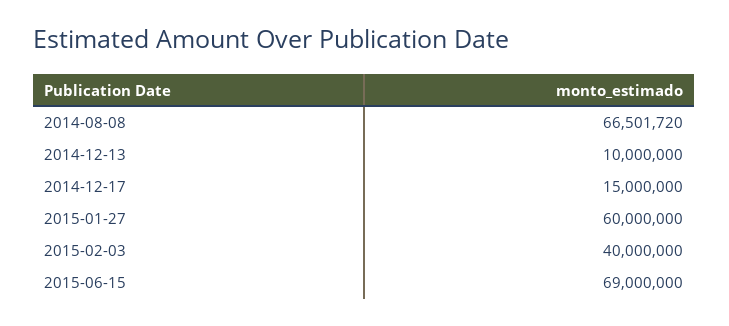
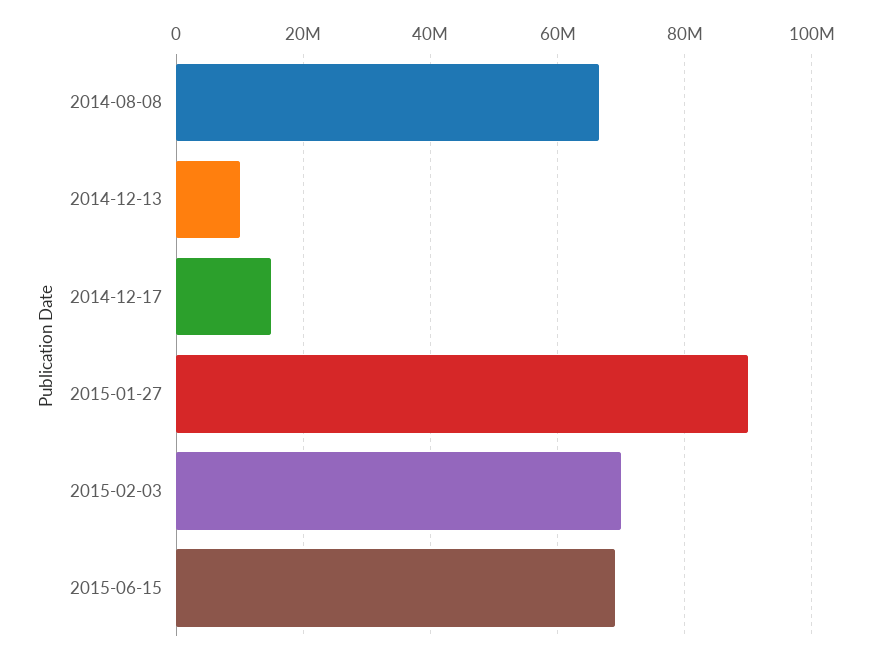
2015-01-27: 60000000 -> 90000000
2015-02-03: 40000000 -> 70000000

